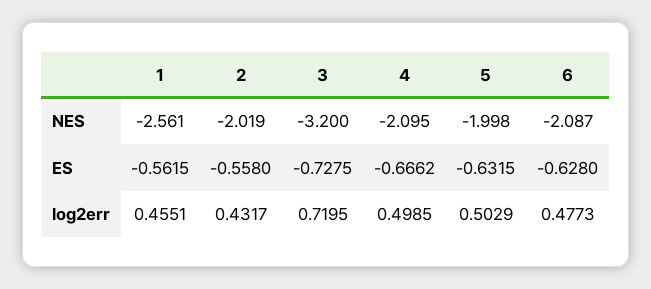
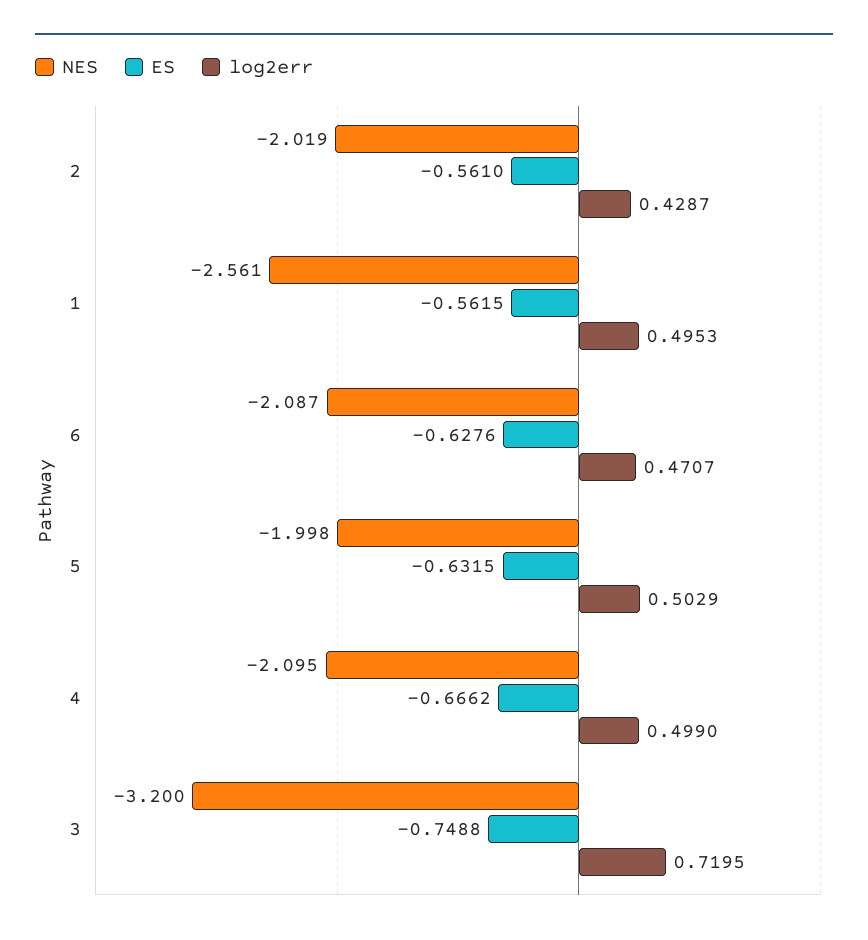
ES, 2: -0.558 -> -0.561
ES, 3: -0.7275 -> -0.7488
ES, 6: -0.628 -> -0.6276
log2err, 1: 0.4551 -> 0.4953
log2err, 2: 0.4317 -> 0.4287
log2err, 4: 0.4985 -> 0.499
log2err, 6: 0.4773 -> 0.4707

